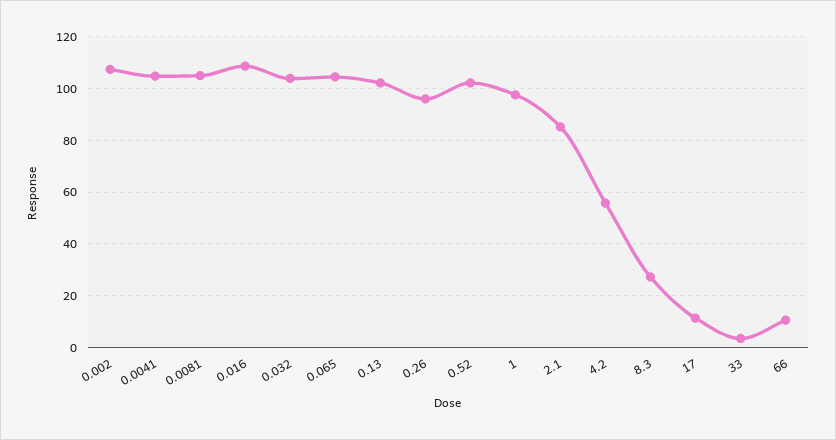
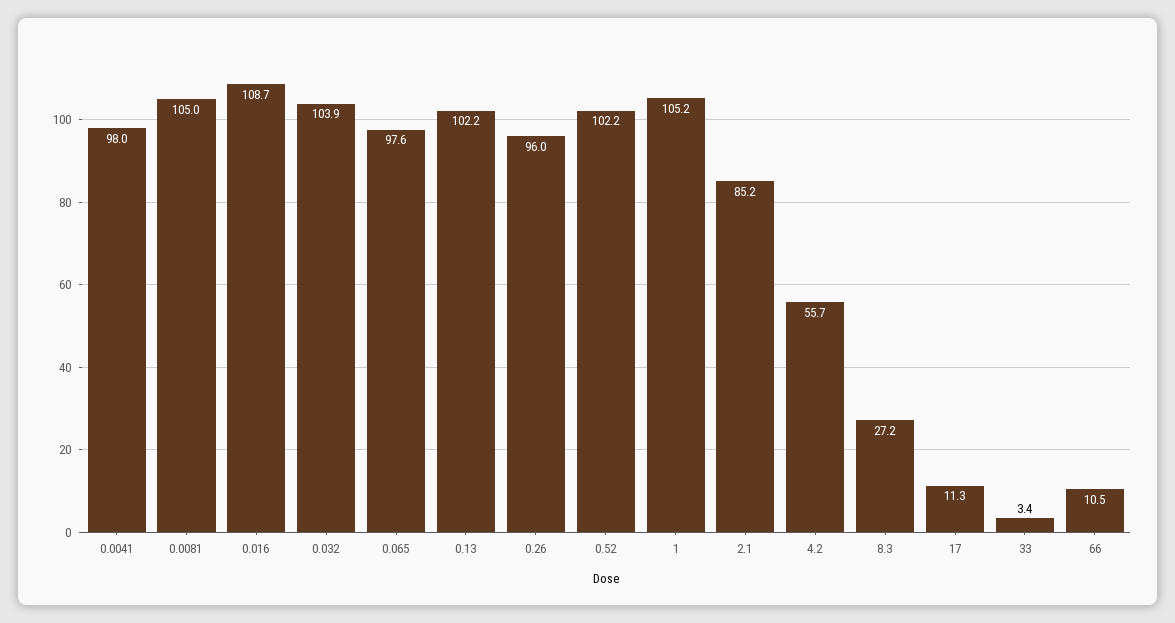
0.002: 107.5 -> none
0.0041: 105 -> 98
0.065: 105 -> 97.6
1: 97.5 -> 105.2

